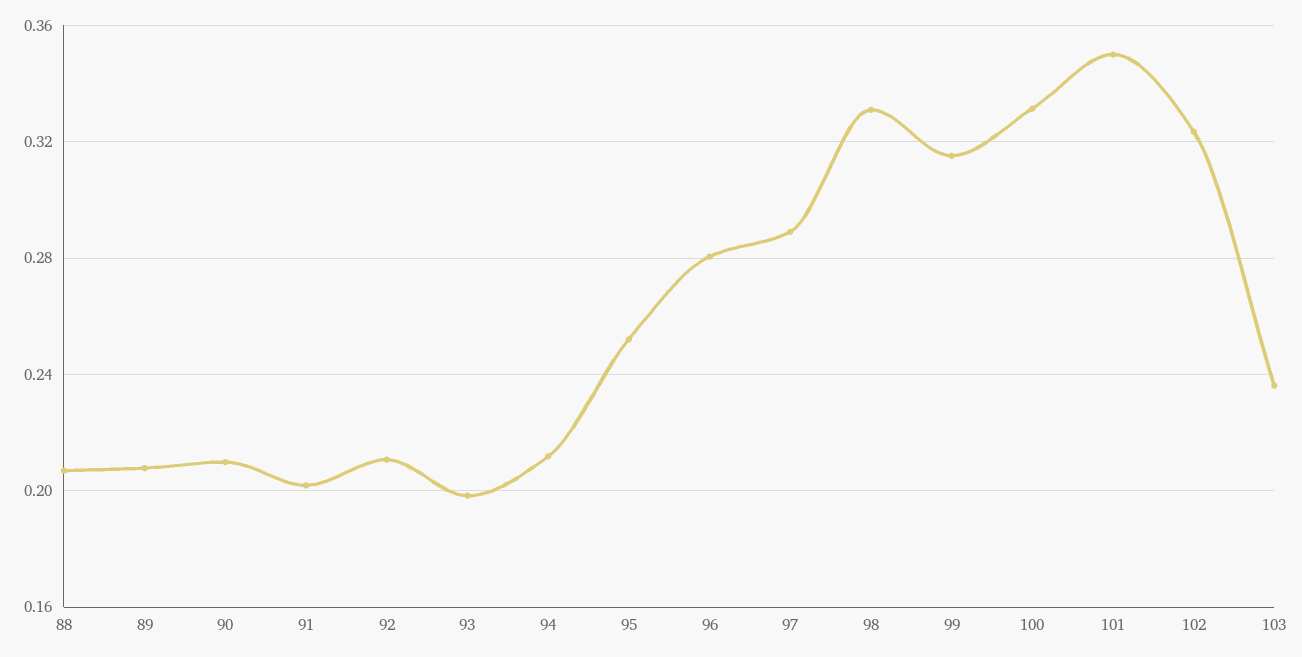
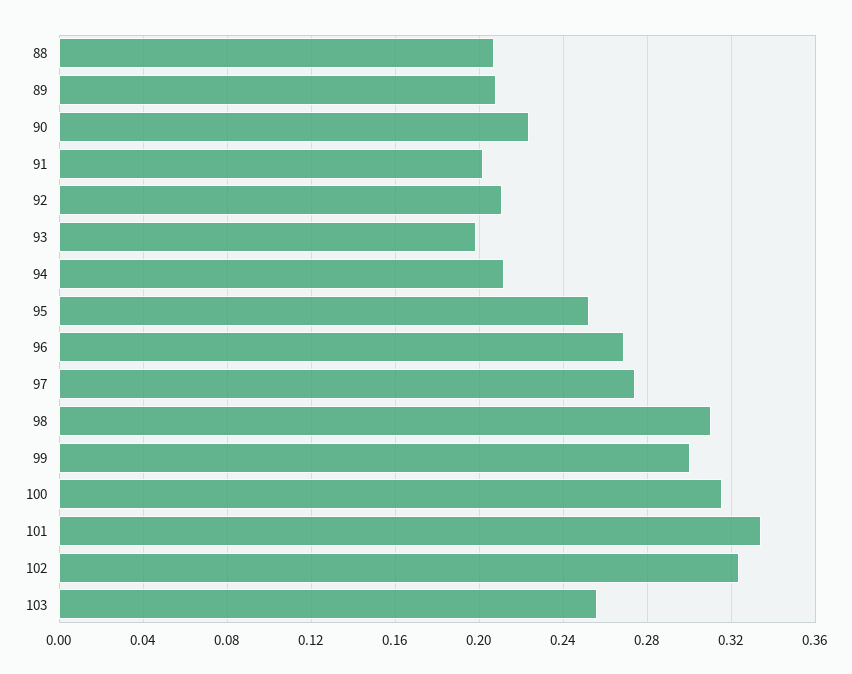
90: 0.21 -> 0.225
96: 0.28 -> 0.27
97: 0.29 -> 0.275
98: 0.33 -> 0.31
99: 0.315 -> 0.3
100: 0.33 -> 0.315
101: 0.35 -> 0.335
103: 0.235 -> 0.255

